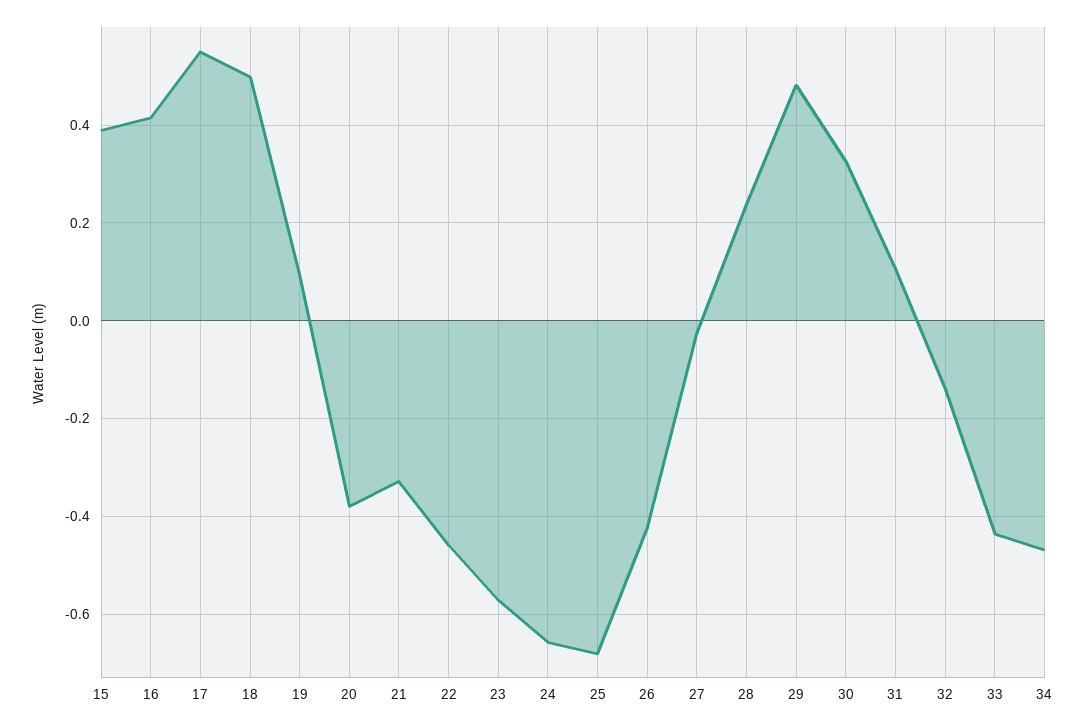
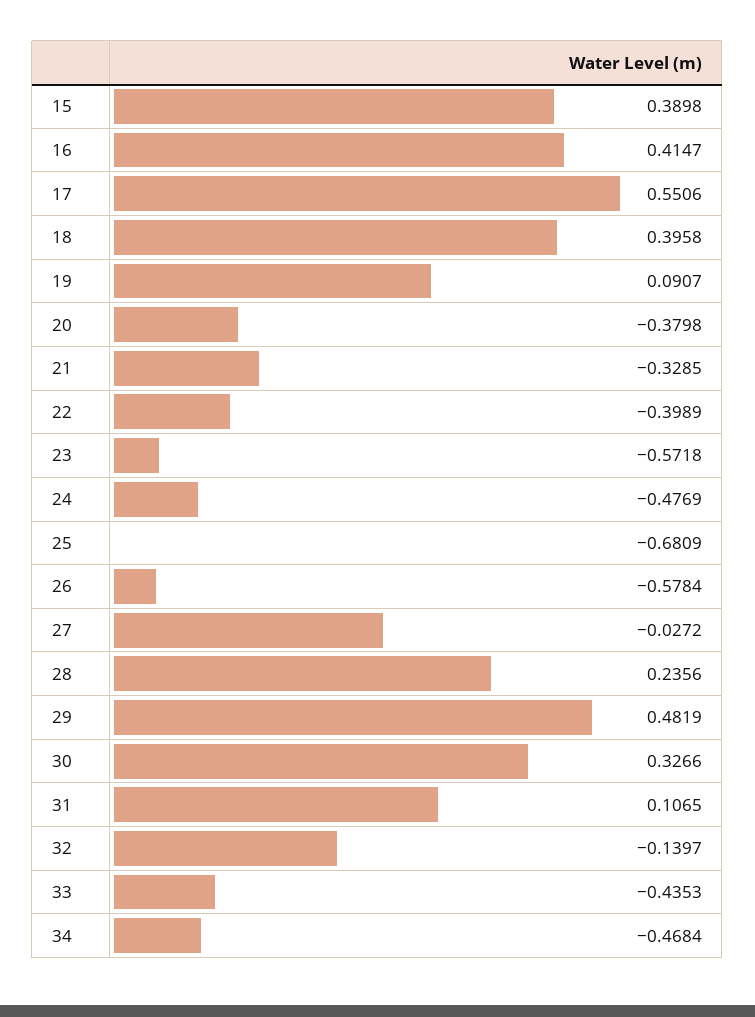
18: 0.5 -> 0.3958
22: -0.46 -> -0.3989
24: -0.66 -> -0.4769
26: -0.42 -> -0.5784

